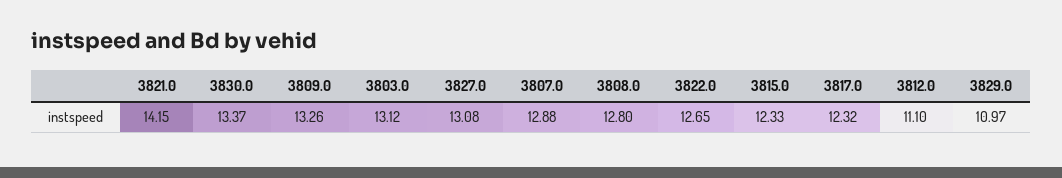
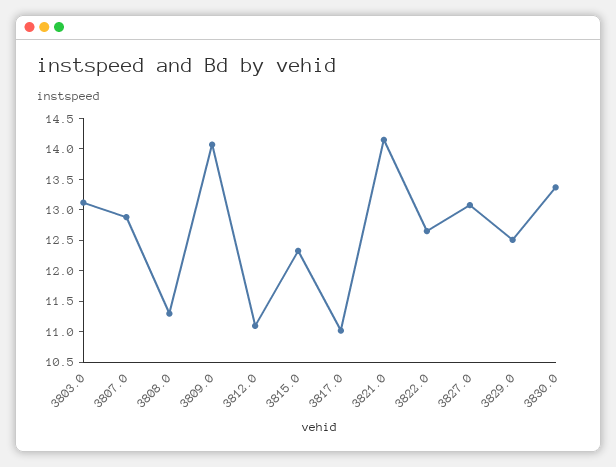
3809.0: 13.26 -> 14
3808.0: 12.8 -> 11.25
3817.0: 12.32 -> 11
3829.0: 10.97 -> 12.5

